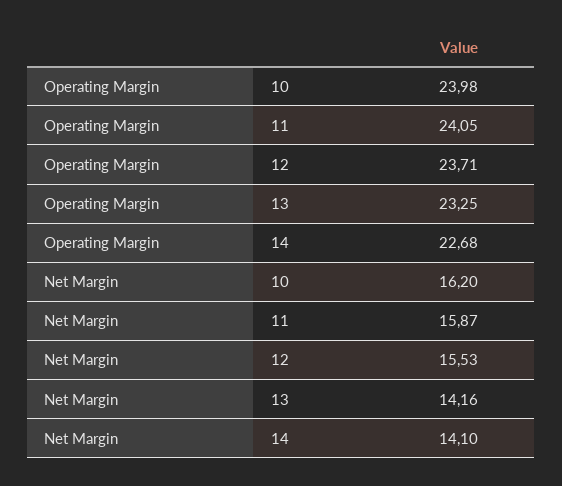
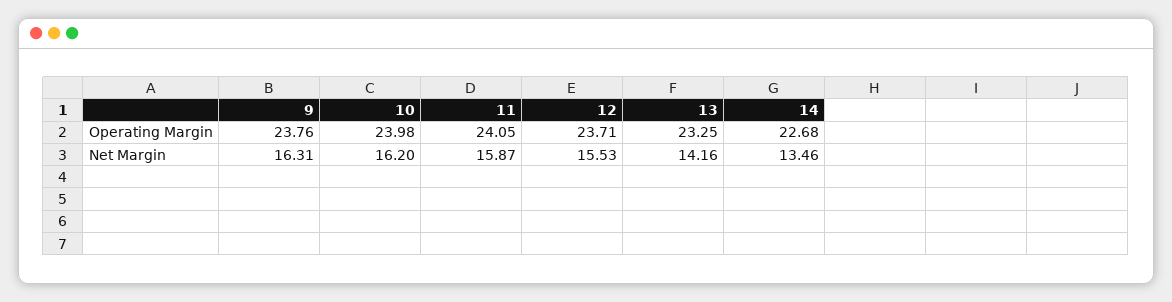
Net Margin, 14: 14.1 -> 13.46
Operating Margin, 9: none -> 23.76
Net Margin, 9: none -> 16.31

